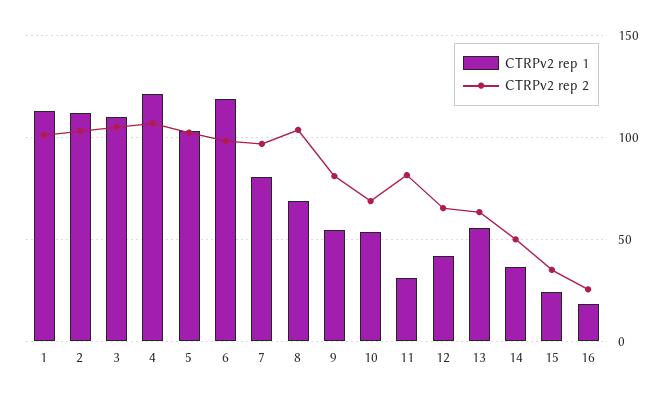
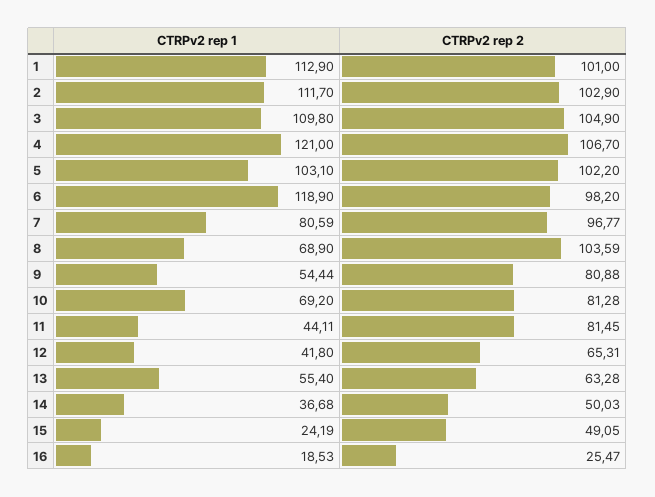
CTRPv2 rep 1, 10: 55 -> 69.2
CTRPv2 rep 2, 10: 70 -> 81.28
CTRPv2 rep 1, 11: 30 -> 44.11
CTRPv2 rep 2, 15: 35 -> 49.05

